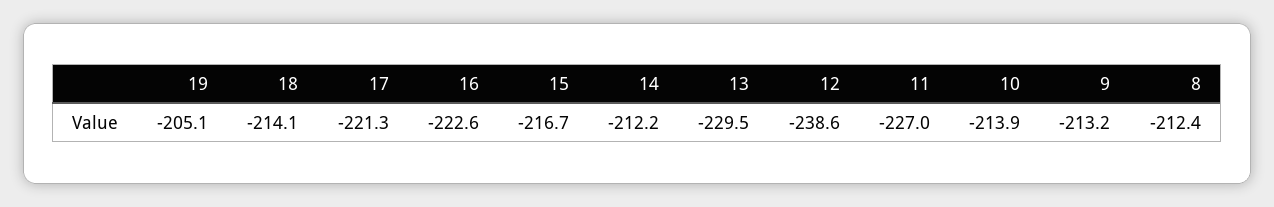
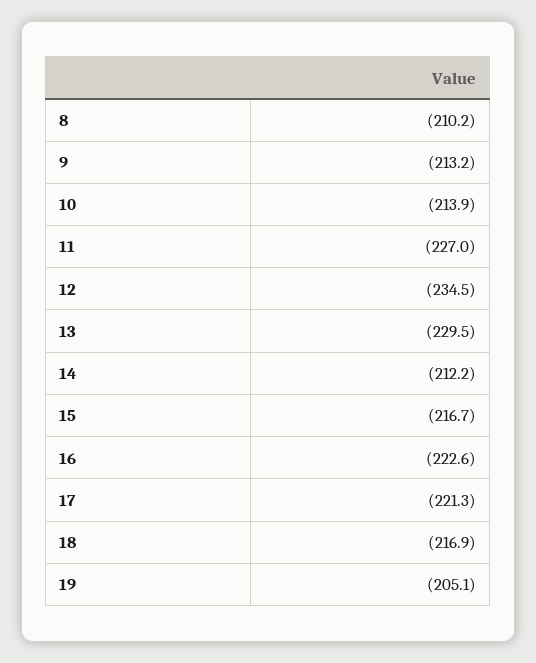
18: -214.1 -> -216.9
12: -238.6 -> -234.5
8: -212.4 -> -210.2

